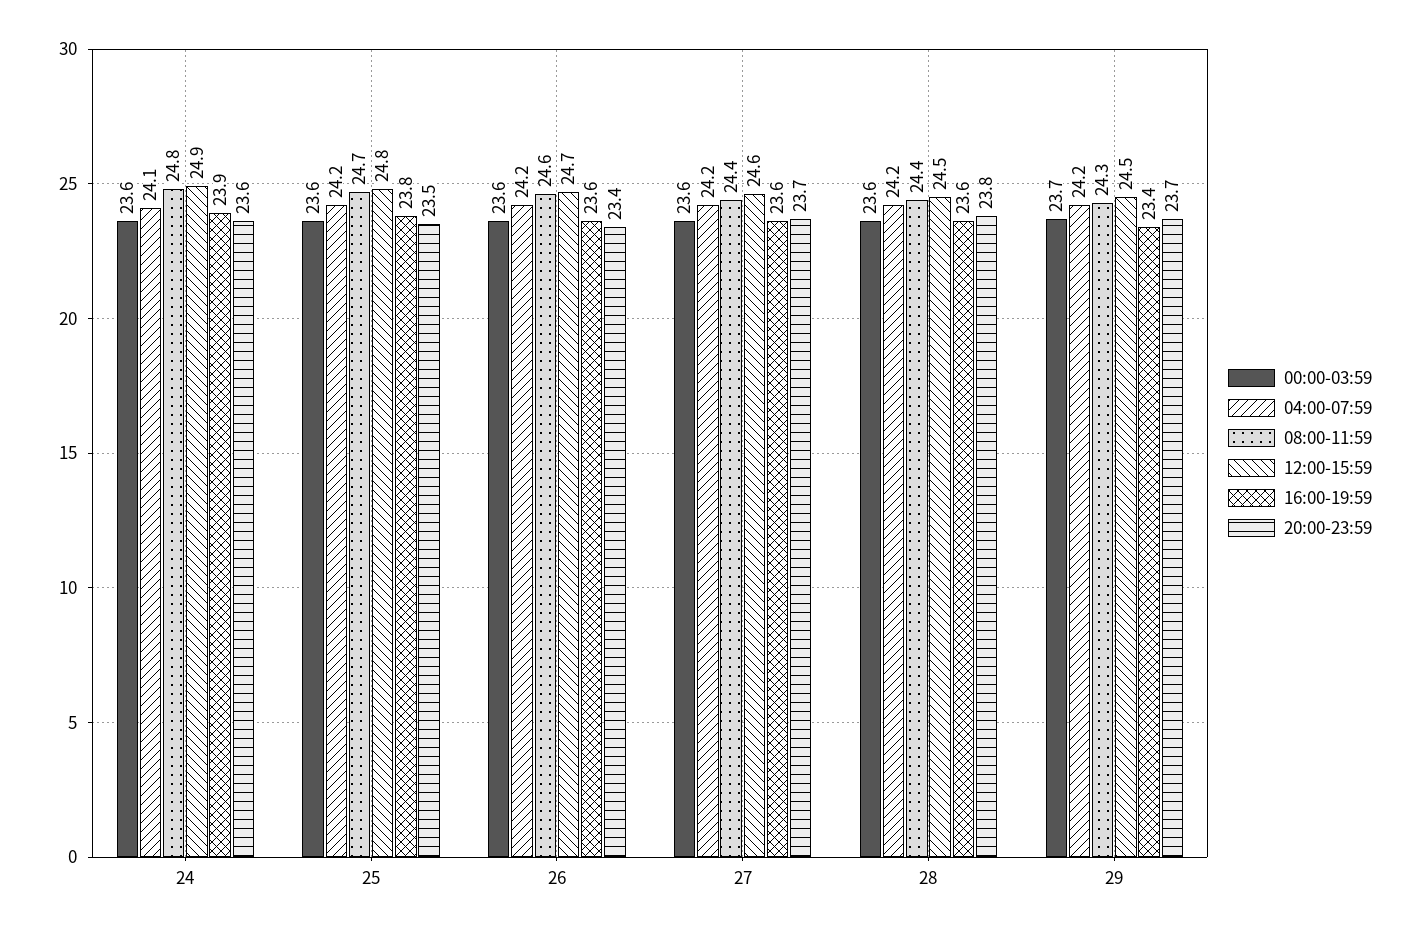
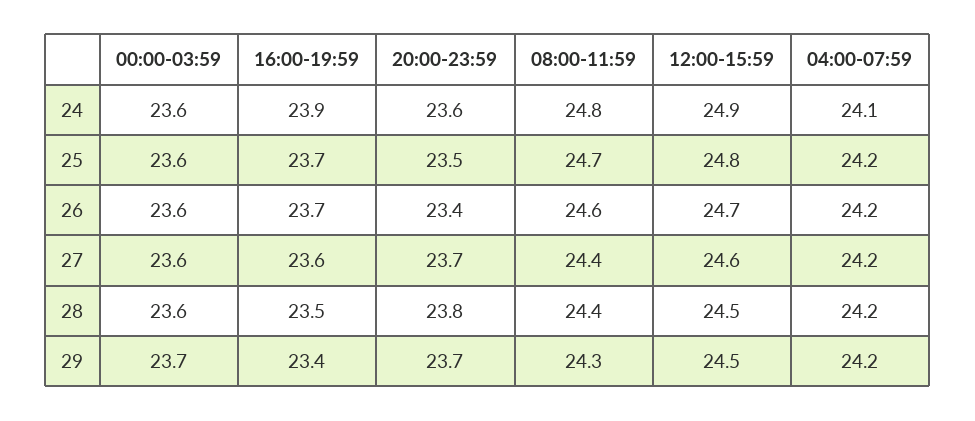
16:00-19:59, 25: 23.8 -> 23.7
16:00-19:59, 26: 23.6 -> 23.7
16:00-19:59, 28: 23.6 -> 23.5

